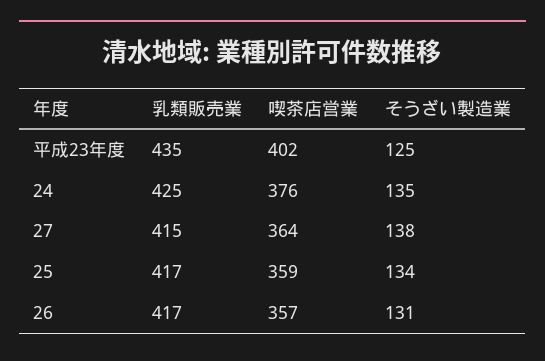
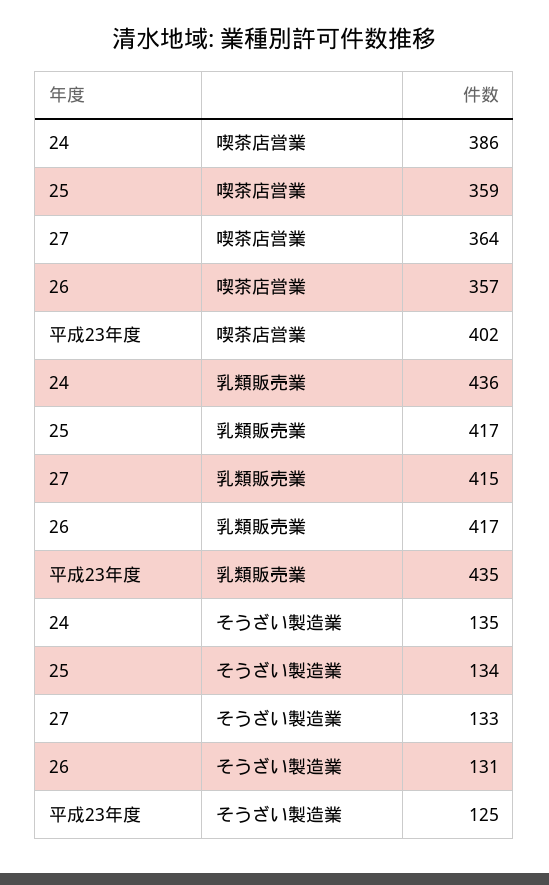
乳類販売業, 24: 425 -> 436
喫茶店営業, 24: 376 -> 386
そうざい製造業, 27: 138 -> 133

